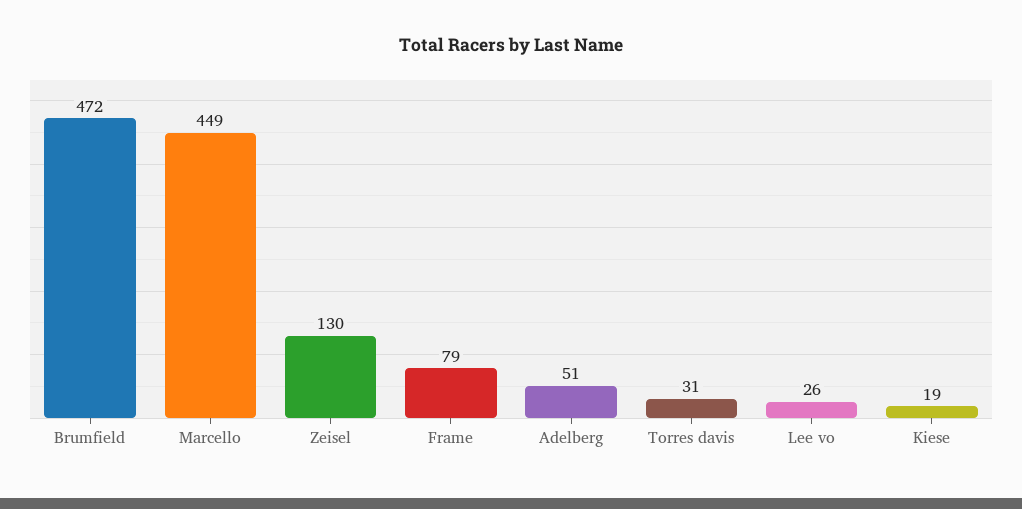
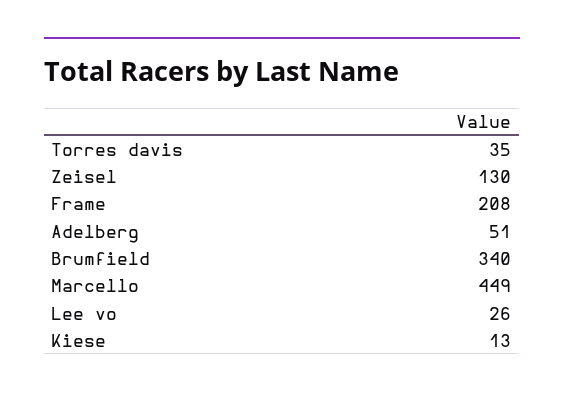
Brumfield: 472 -> 340
Frame: 79 -> 208
Torres davis: 31 -> 35
Kiese: 19 -> 13

